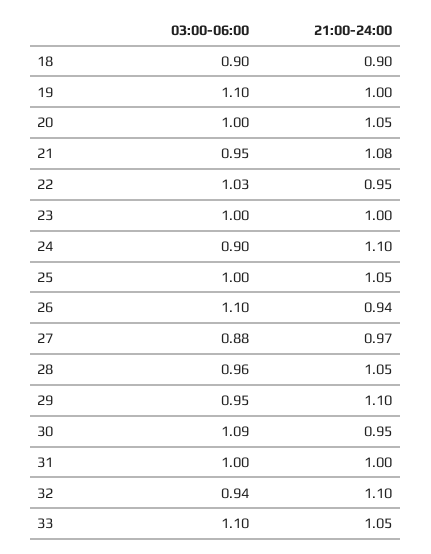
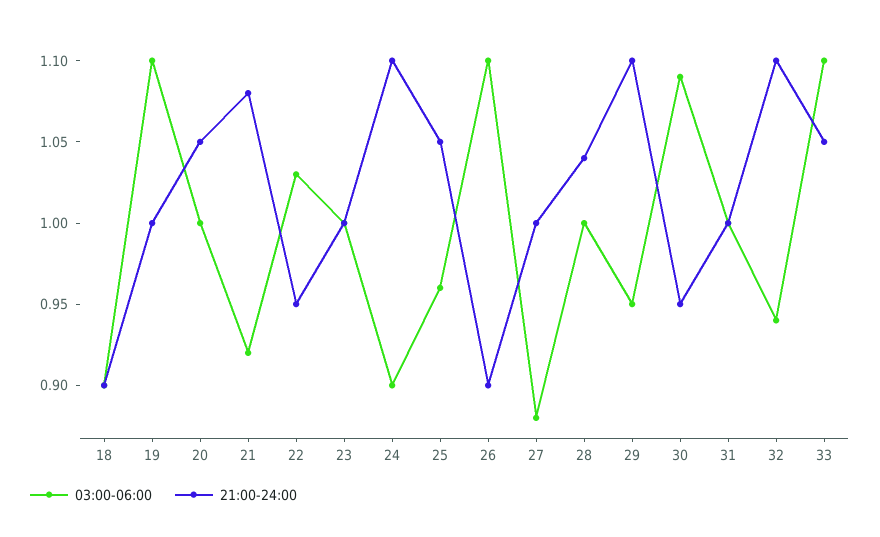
03:00-06:00, 21: 0.95 -> 0.92
03:00-06:00, 25: 1 -> 0.96
21:00-24:00, 26: 0.94 -> 0.9
21:00-24:00, 27: 0.97 -> 1
03:00-06:00, 28: 0.96 -> 1
21:00-24:00, 28: 1.05 -> 1.04

